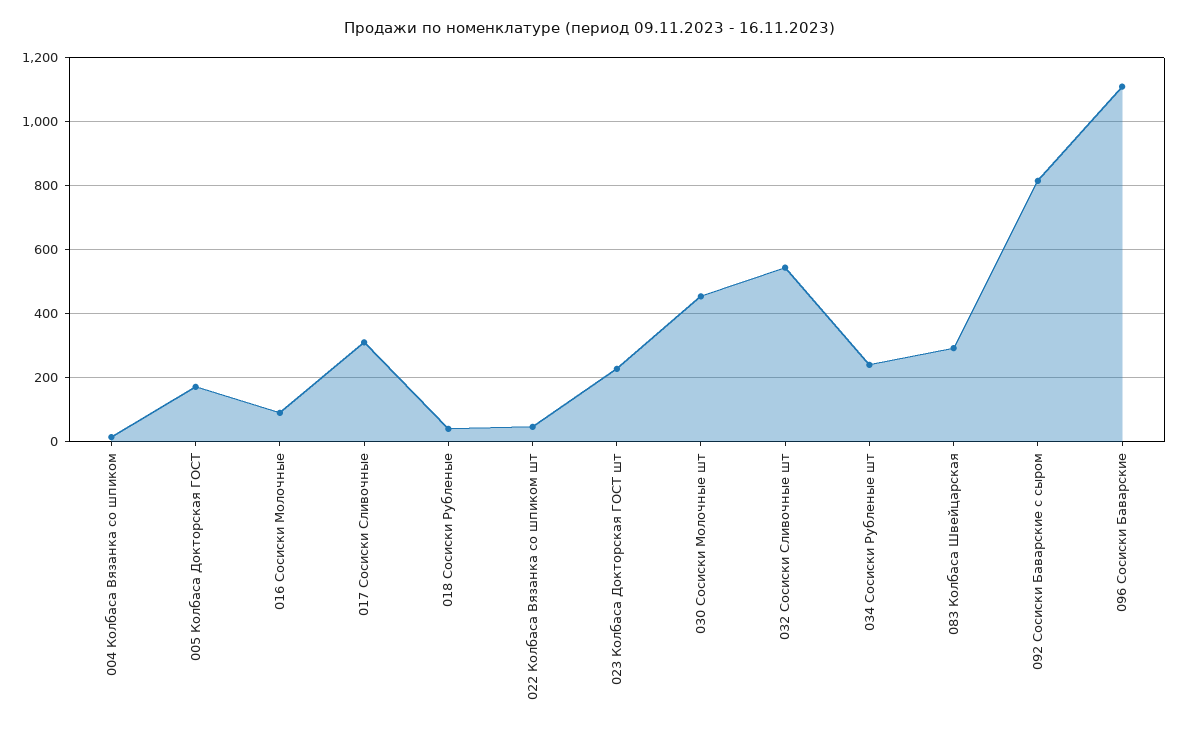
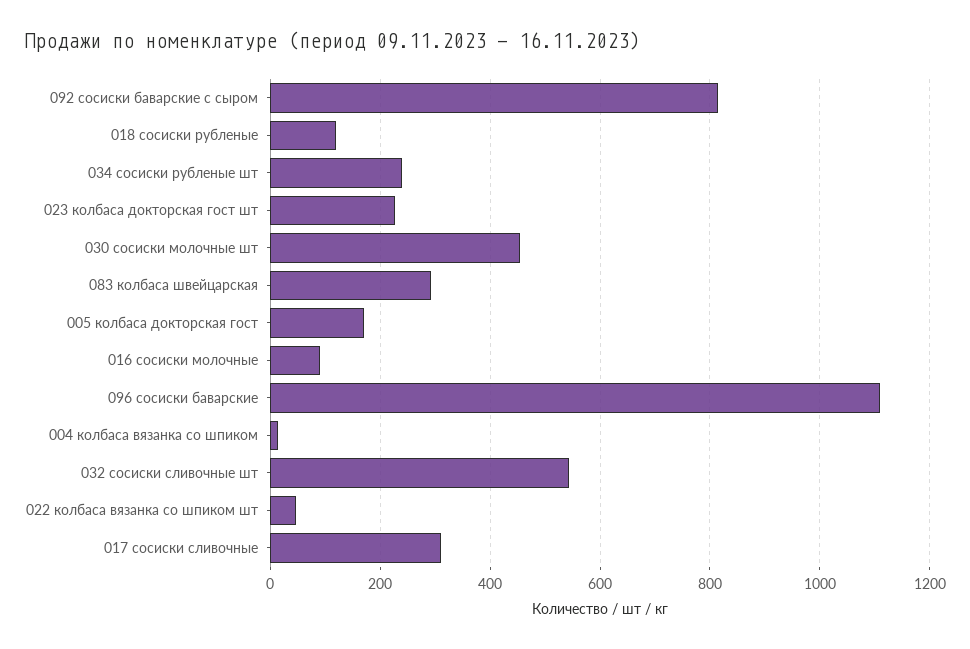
018 Сосиски Рубленые: 40 -> 120

